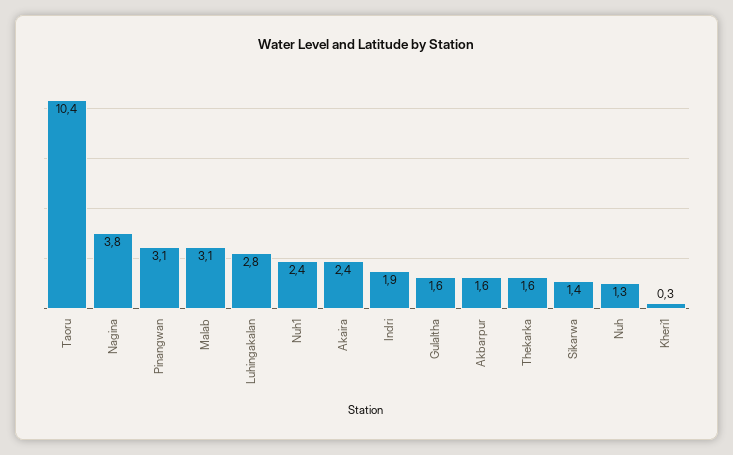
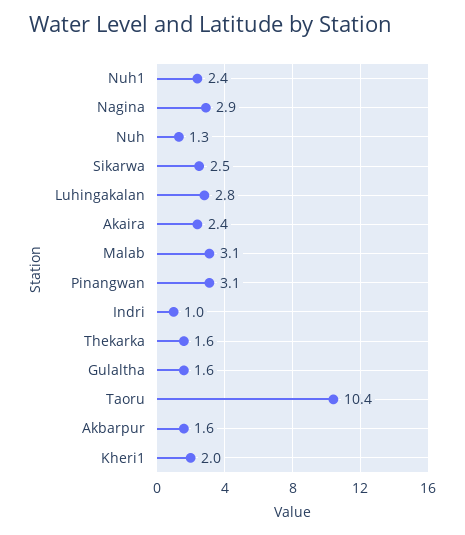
Nagina: 3.8 -> 2.9
Indri: 1.9 -> 1
Sikarwa: 1.4 -> 2.5
Kheri1: 0.3 -> 2

